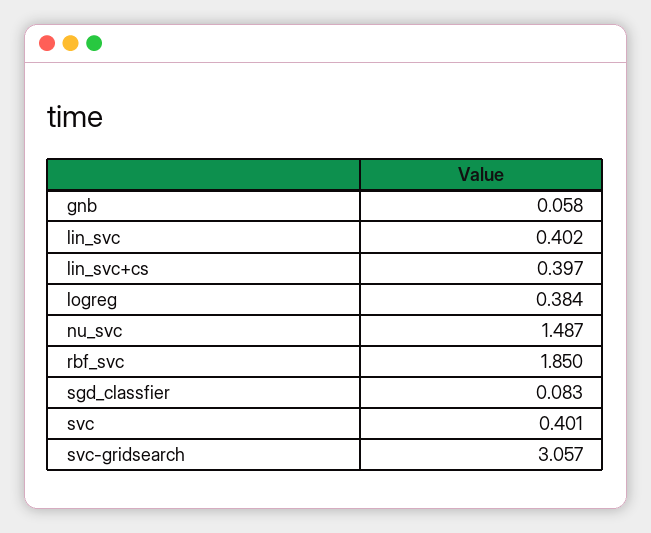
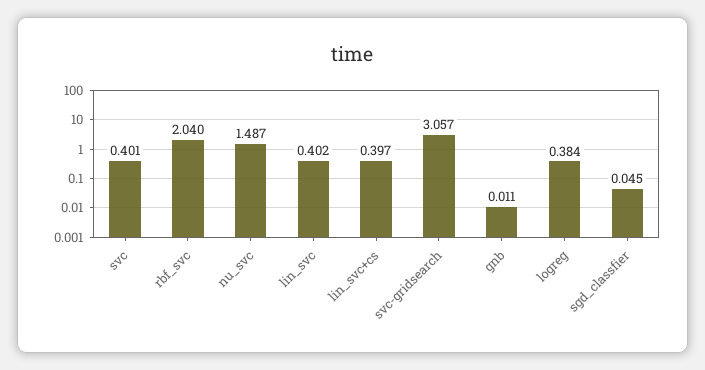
gnb: 0.058 -> 0.011
rbf_svc: 1.85 -> 2.04
sgd_classfier: 0.083 -> 0.045

